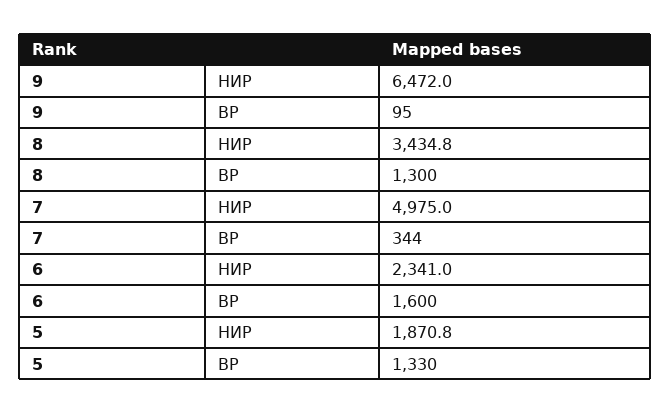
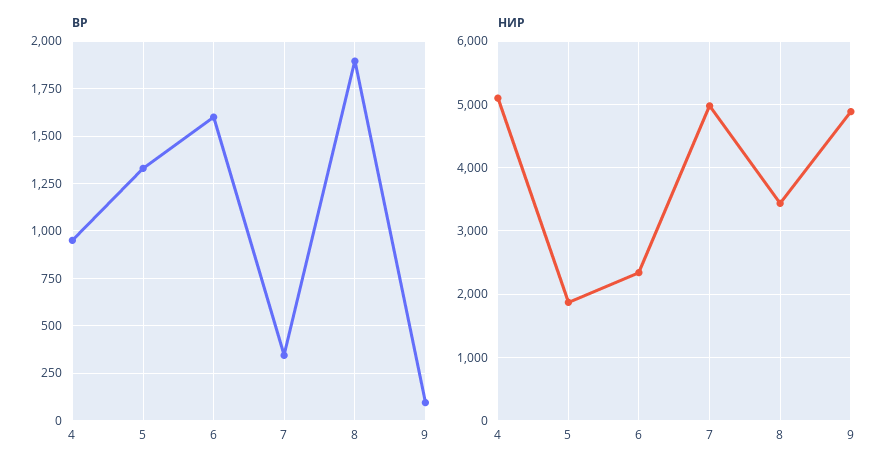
НИР, 9: 6472 -> 4900
ВР, 8: 1300 -> 1900
ВР, 4: none -> 950
НИР, 4: none -> 5100

